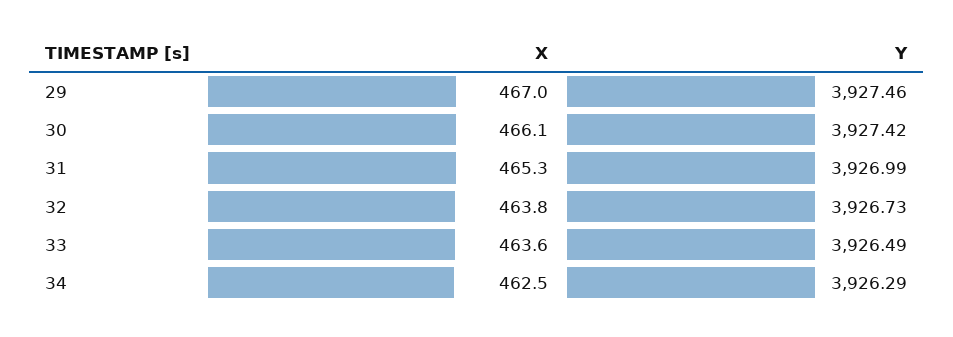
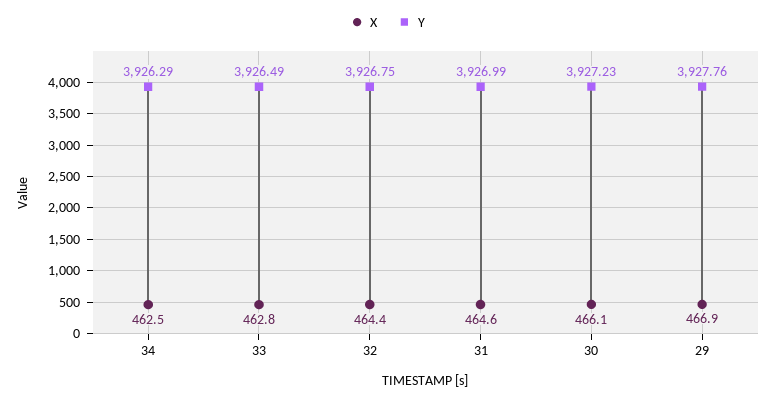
X, 29: 467 -> 466.9
Y, 29: 3927.46 -> 3927.76
Y, 30: 3927.42 -> 3927.23
X, 31: 465.3 -> 464.6
X, 32: 463.8 -> 464.4
Y, 32: 3926.73 -> 3926.75
X, 33: 463.6 -> 462.8

